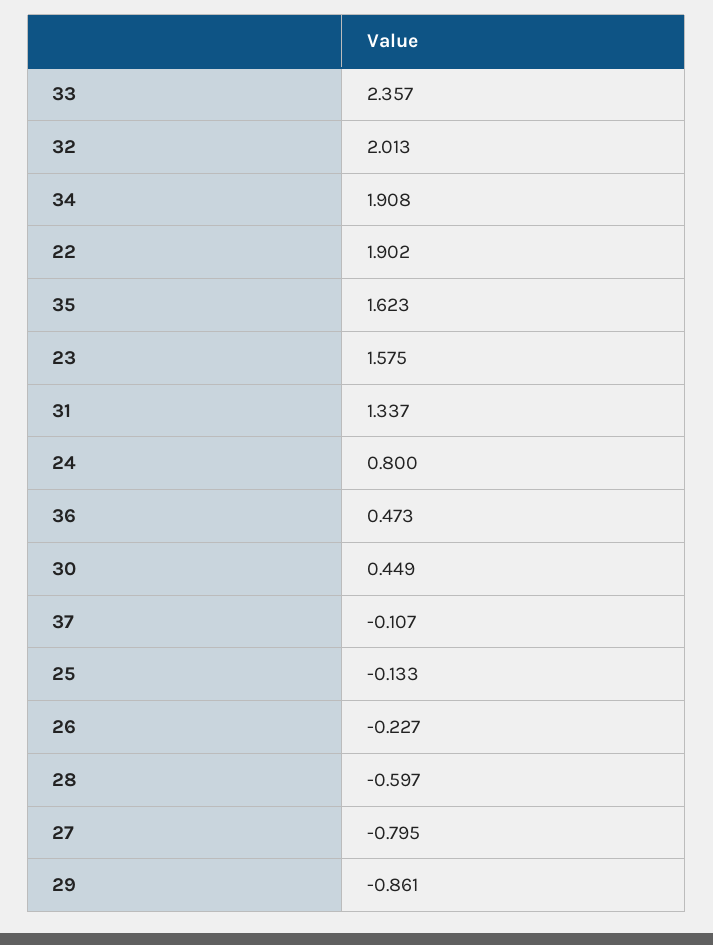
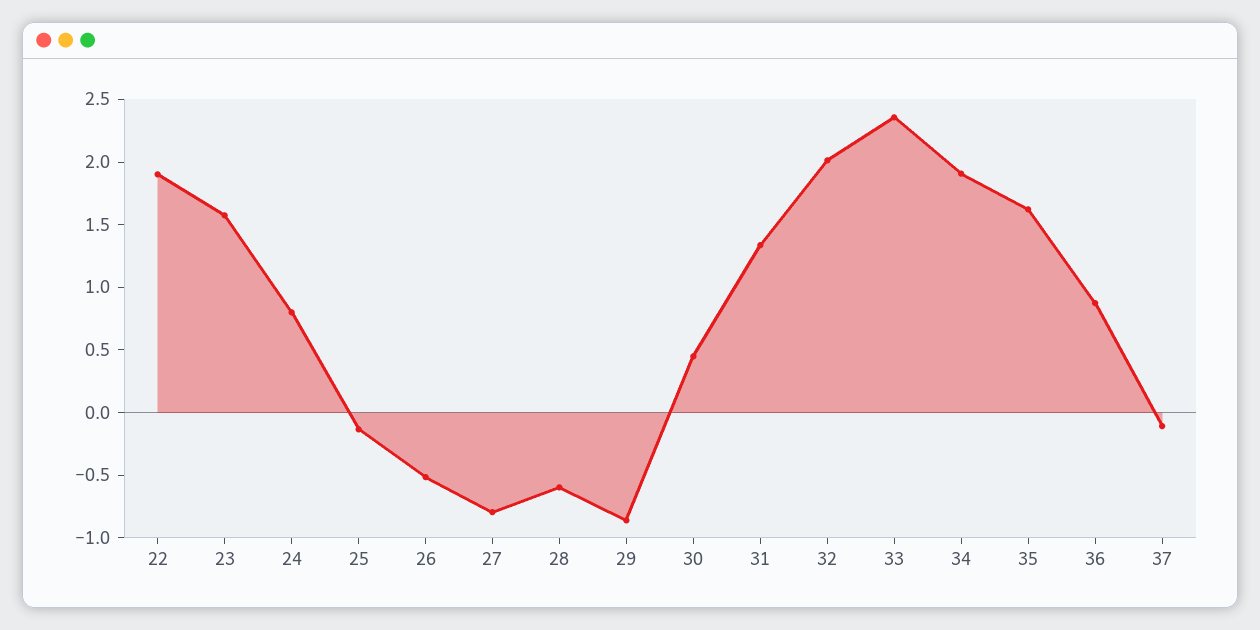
36: 0.473 -> 0.9
26: -0.227 -> -0.5

